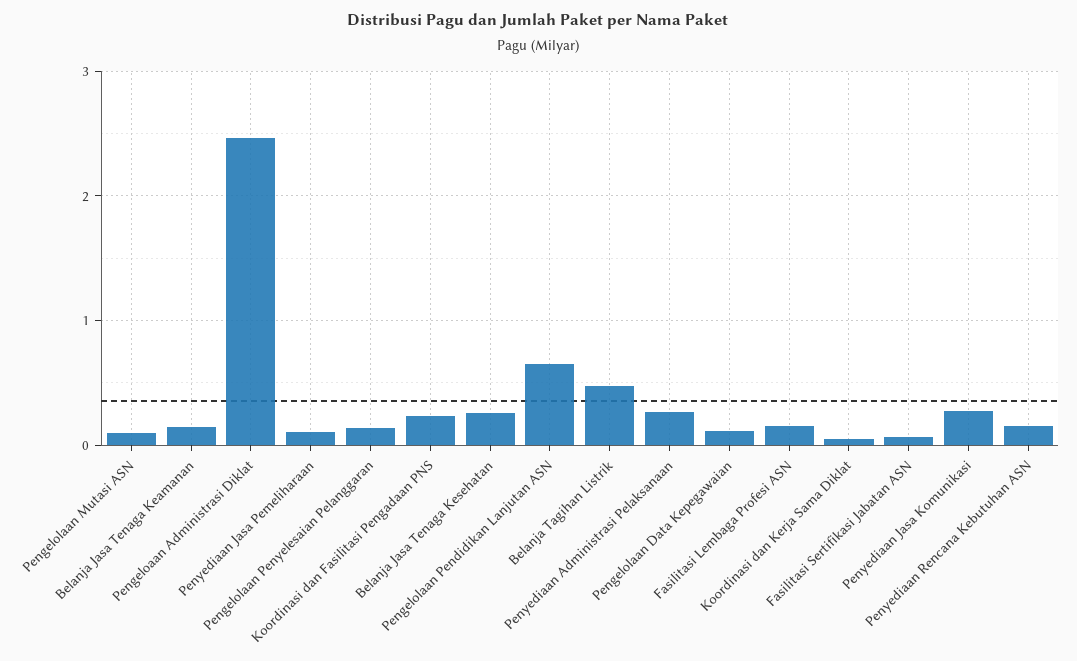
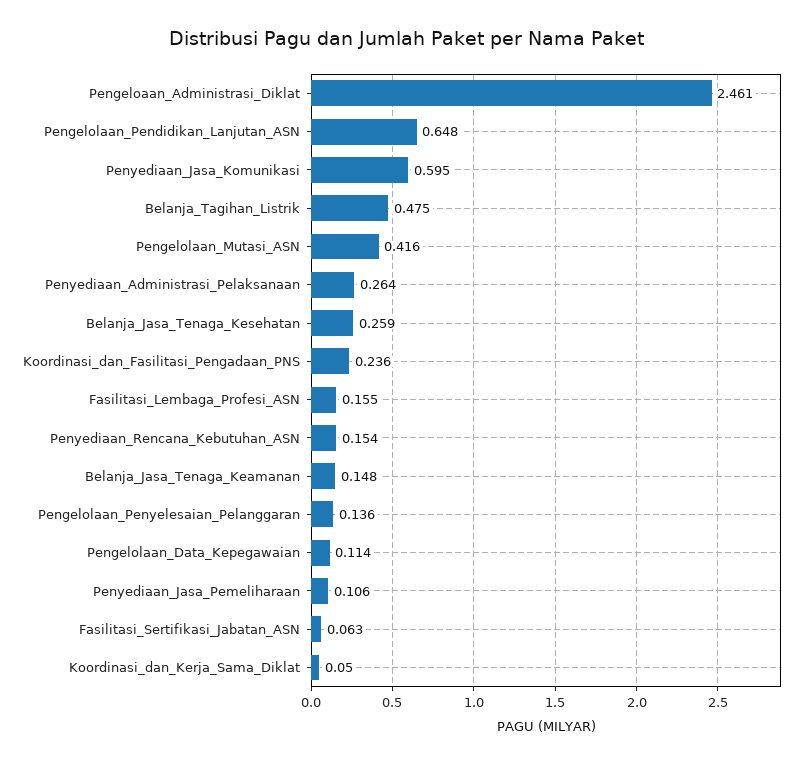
Pengelolaan Mutasi ASN: 0.1 -> 0.416
Penyediaan Jasa Komunikasi: 0.3 -> 0.595

